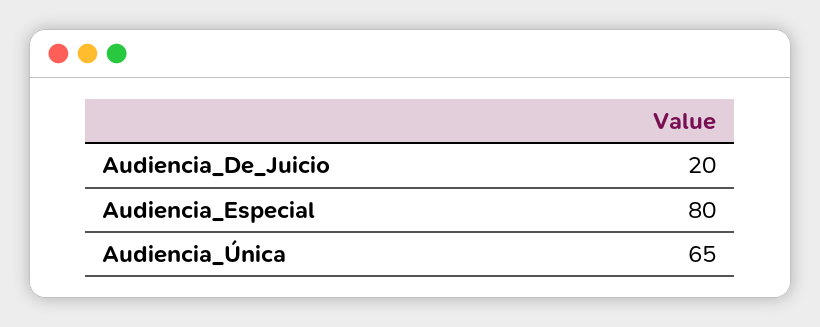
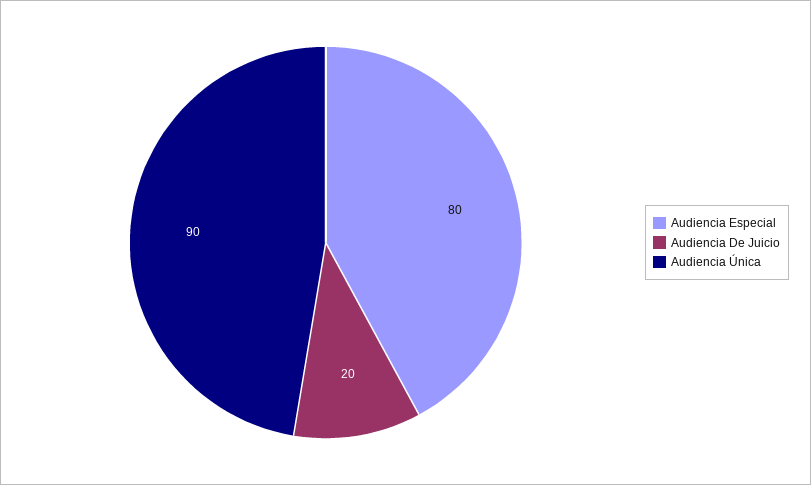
Audiencia_Única: 65 -> 90

